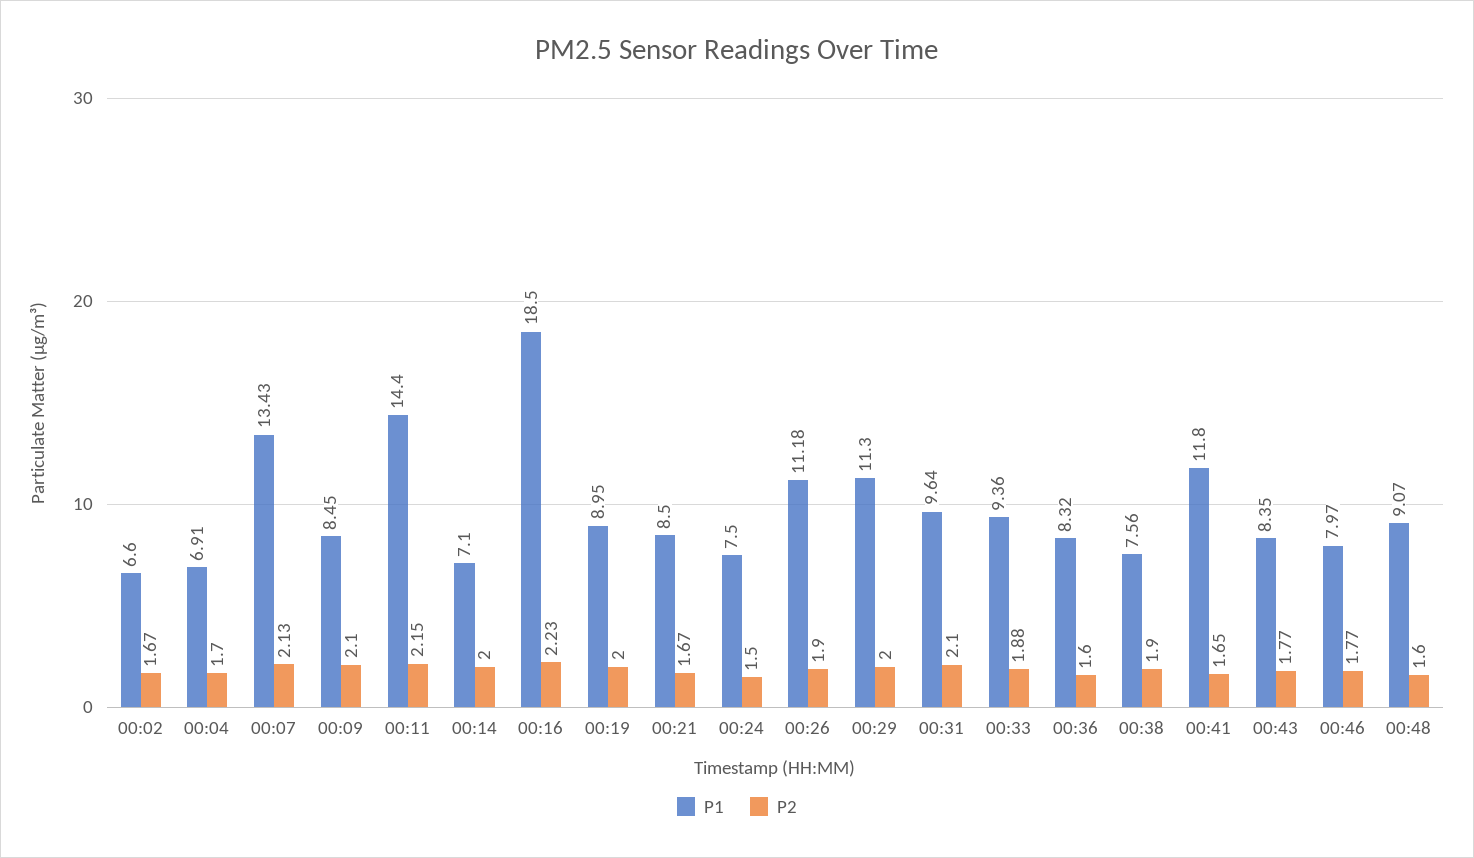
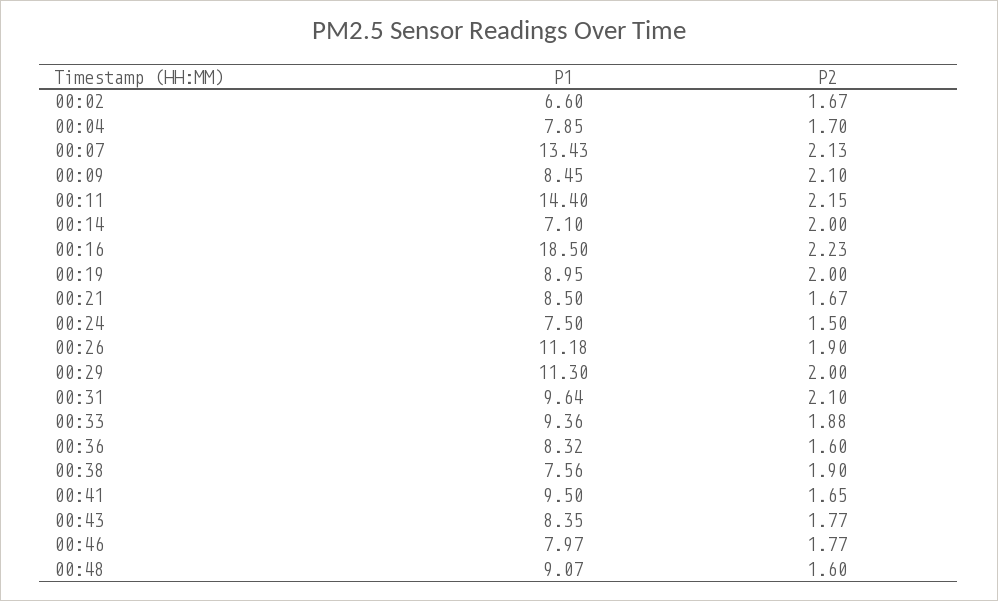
P1, 00:04: 6.91 -> 7.85
P1, 00:41: 11.8 -> 9.5

